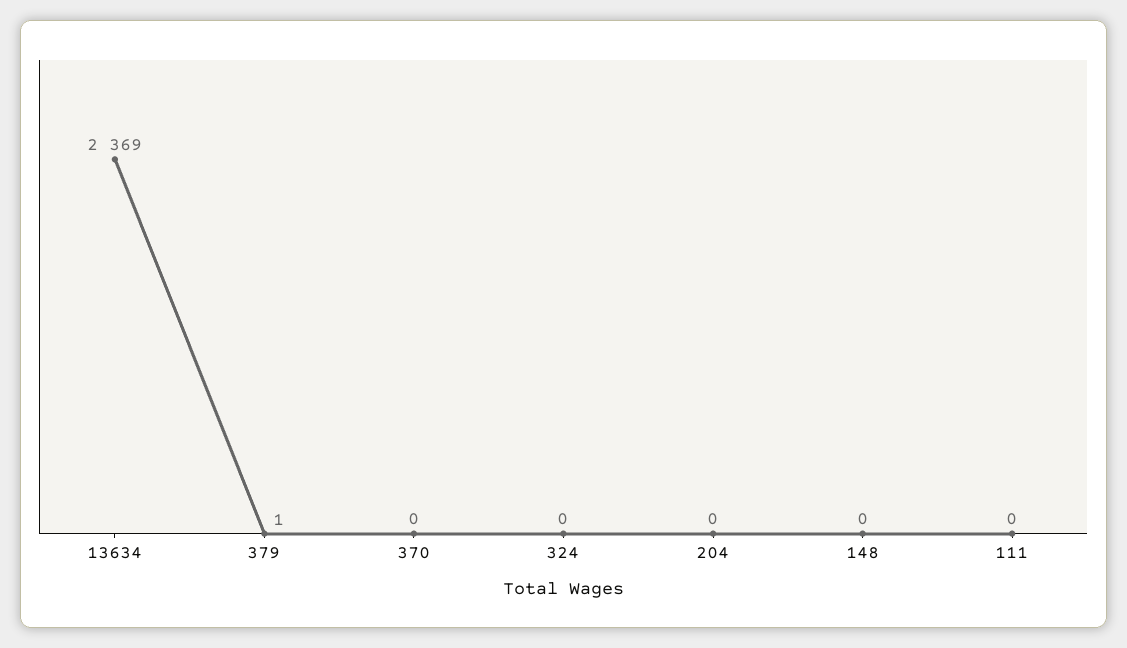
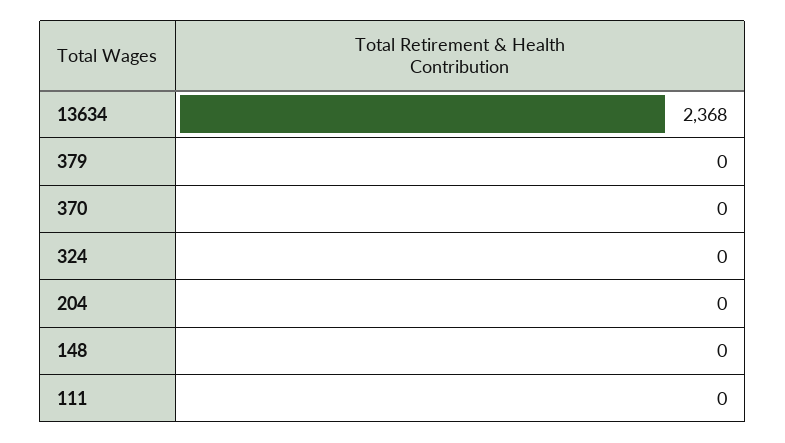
13634: 2369 -> 2368
379: 1 -> 0

